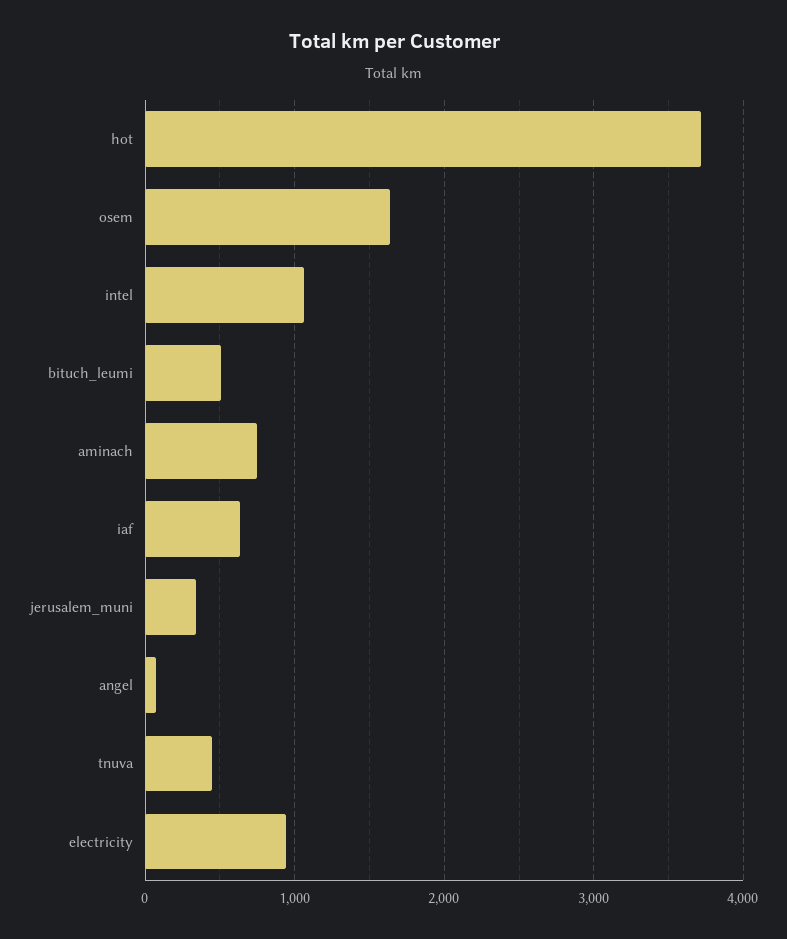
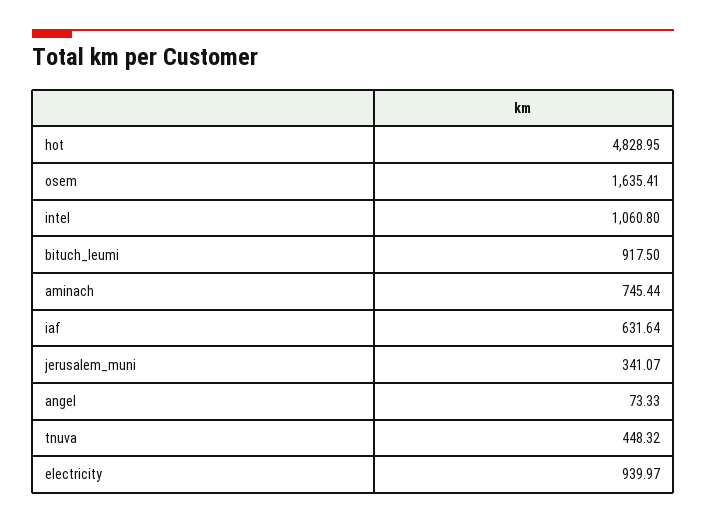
hot: 3700 -> 4828.95
bituch_leumi: 500 -> 917.5

